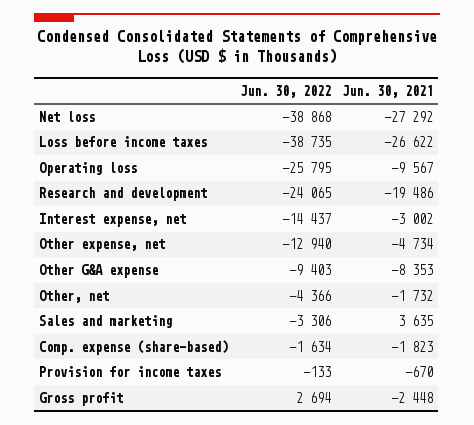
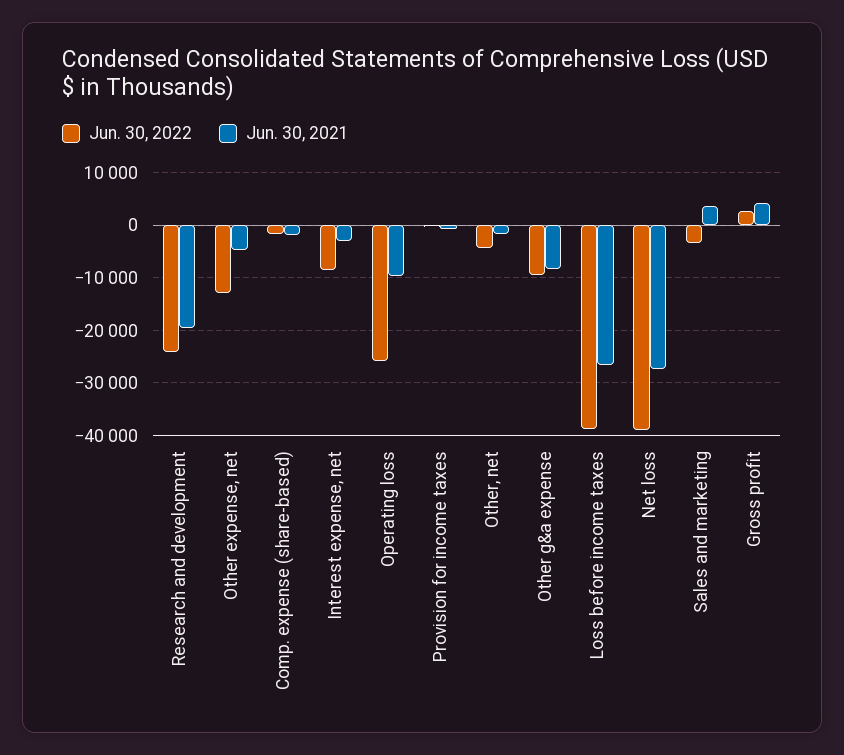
Jun. 30, 2022, Interest expense, net: -14437 -> -8000
Jun. 30, 2021, Gross profit: -2448 -> 4000

